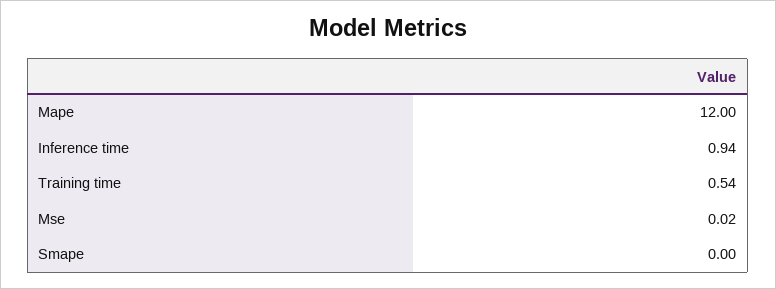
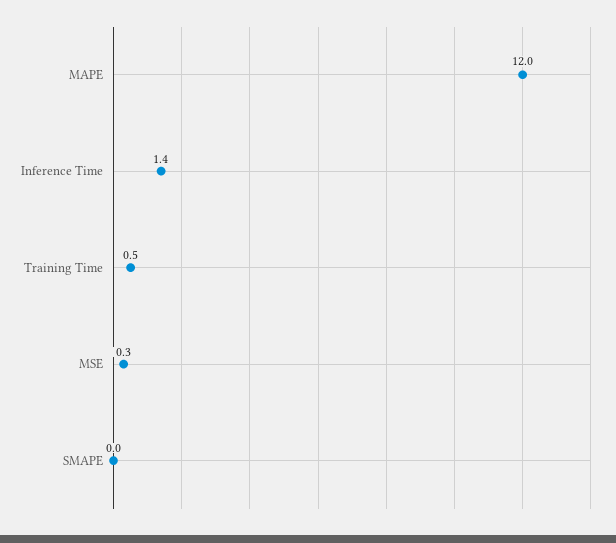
Inference time: 0.94 -> 1.4
Mse: 0.02 -> 0.3

